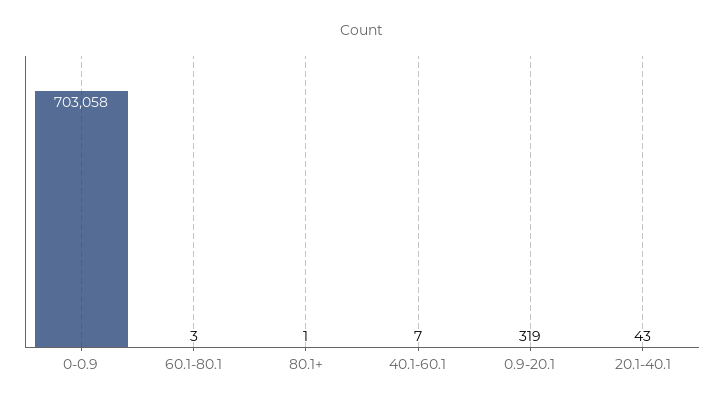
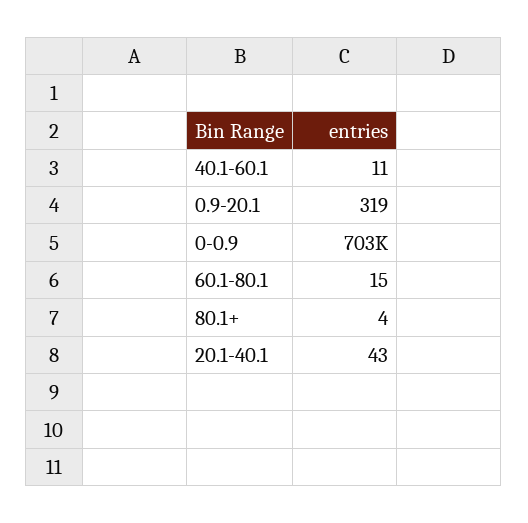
60.1-80.1: 3 -> 15
80.1+: 1 -> 4
40.1-60.1: 7 -> 11

